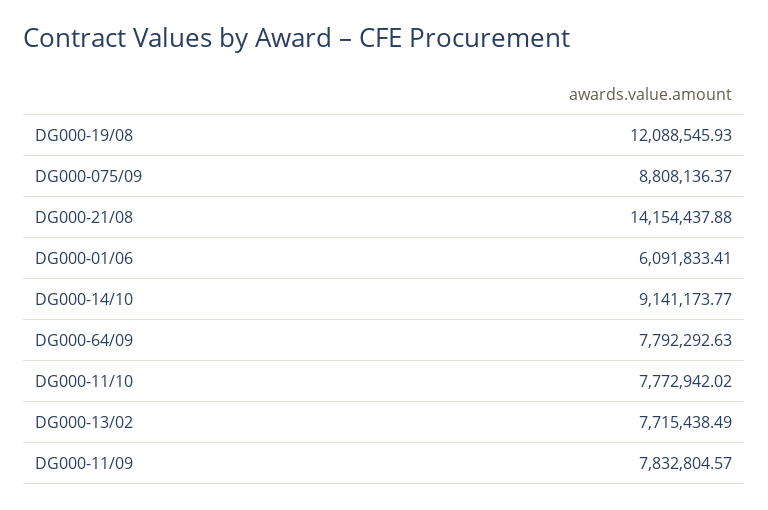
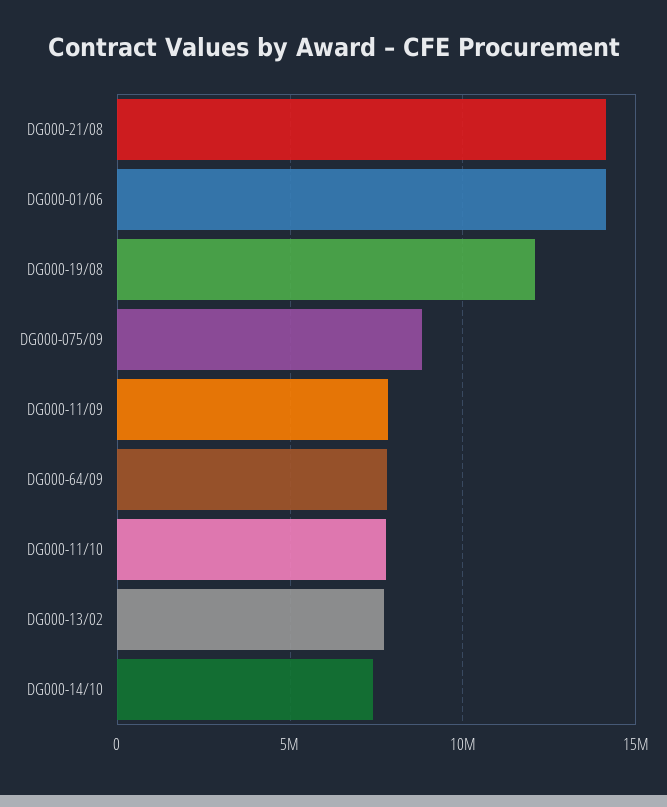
DG000-01/06: 6091833.41 -> 14000000
DG000-14/10: 9141173.77 -> 7500000

